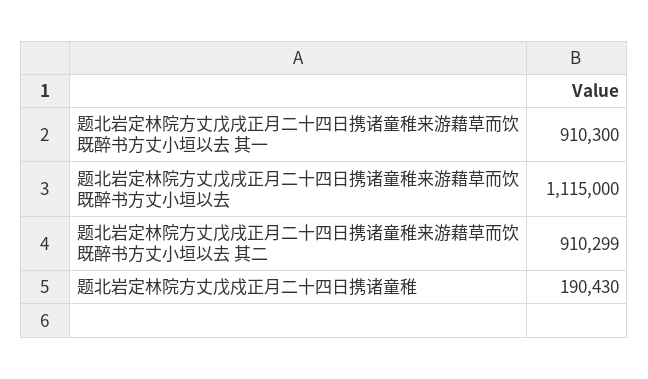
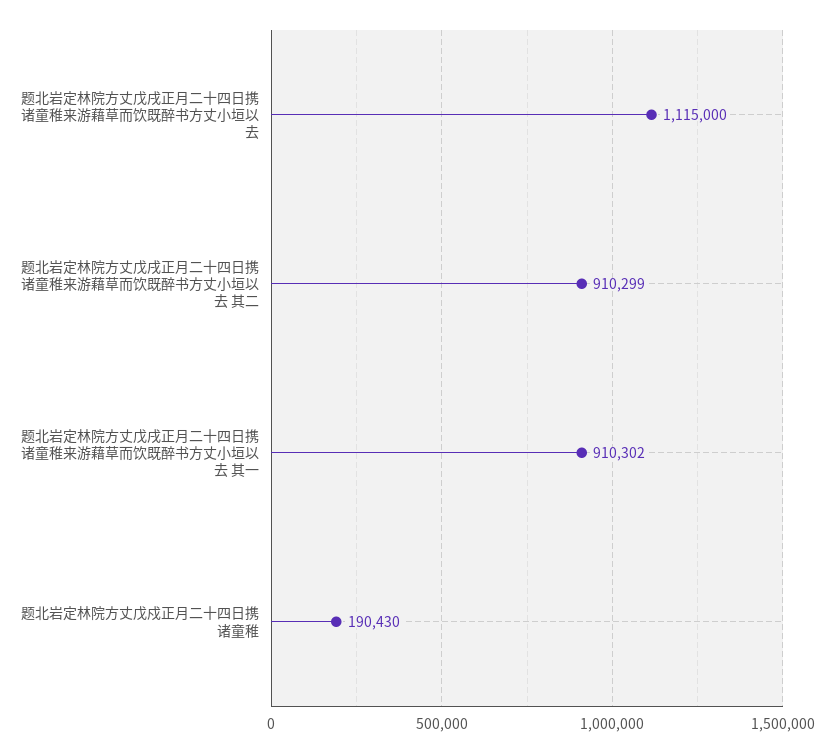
题北岩定林院方丈戊戌正月二十四日携诸童稚来游藉草而饮既醉书方丈小垣以去 其一: 910300 -> 910302

